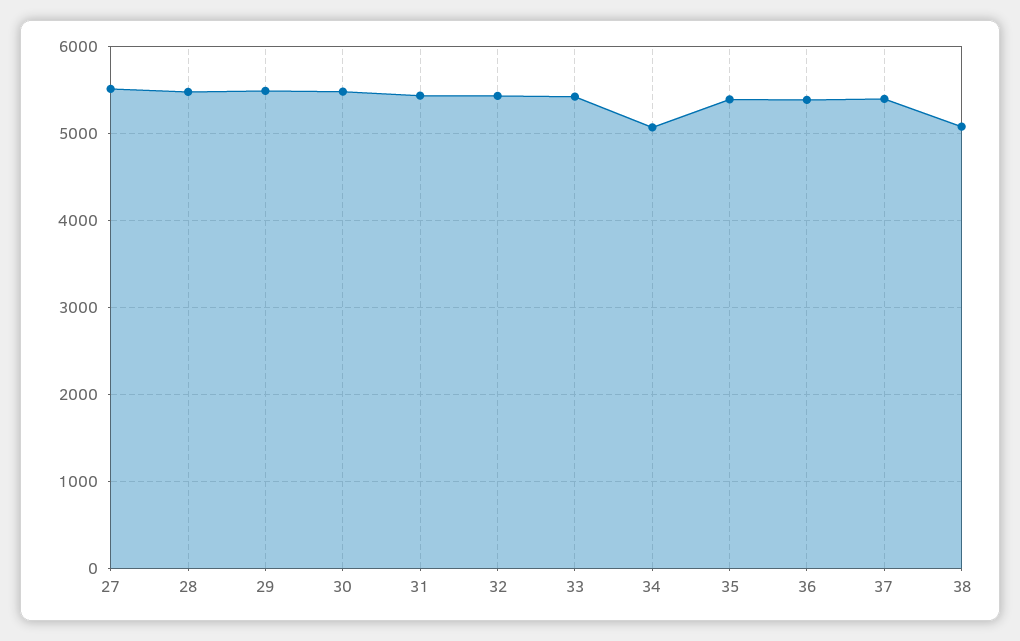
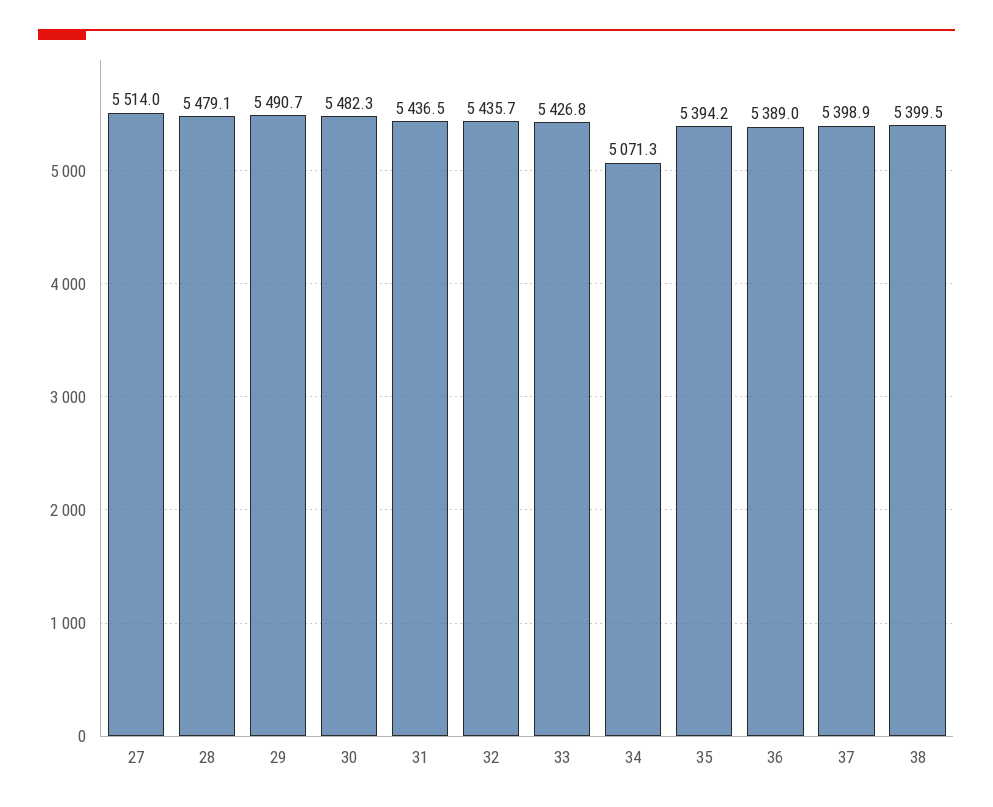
38: 5100 -> 5399.5

